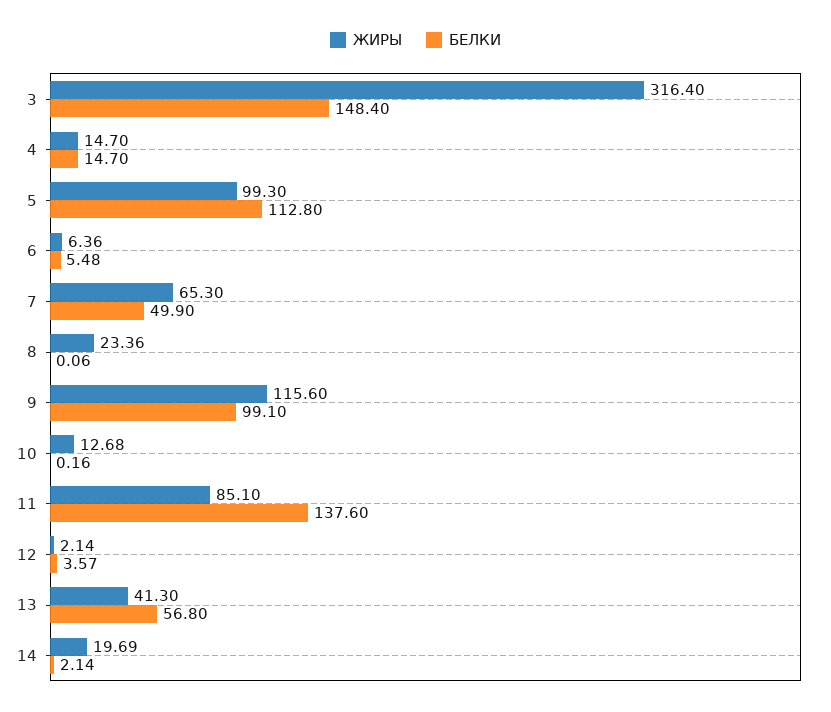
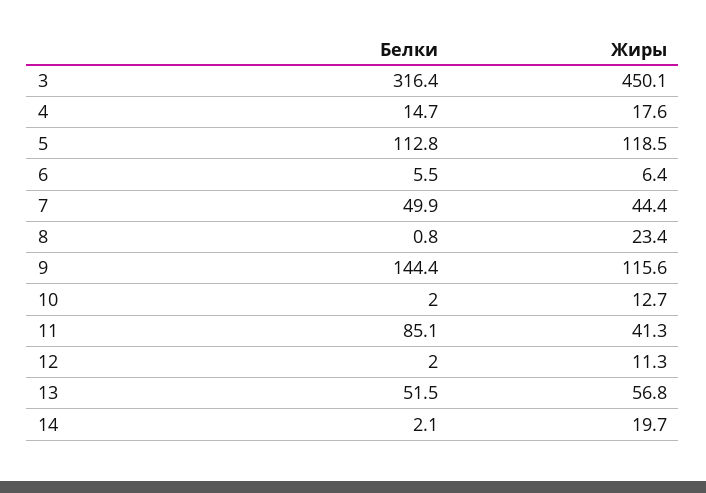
ЖИРЫ, 3: 316.4 -> 450.1
БЕЛКИ, 3: 148.4 -> 316.4
ЖИРЫ, 4: 14.7 -> 17.6
ЖИРЫ, 5: 99.3 -> 118.5
ЖИРЫ, 7: 65.3 -> 44.4
БЕЛКИ, 8: 0.06 -> 0.8
БЕЛКИ, 9: 99.1 -> 144.4
БЕЛКИ, 10: 0.16 -> 2
ЖИРЫ, 11: 85.1 -> 41.3
БЕЛКИ, 11: 137.6 -> 85.1
ЖИРЫ, 12: 2.14 -> 11.3
БЕЛКИ, 12: 3.57 -> 2
ЖИРЫ, 13: 41.3 -> 56.8
БЕЛКИ, 13: 56.8 -> 51.5

